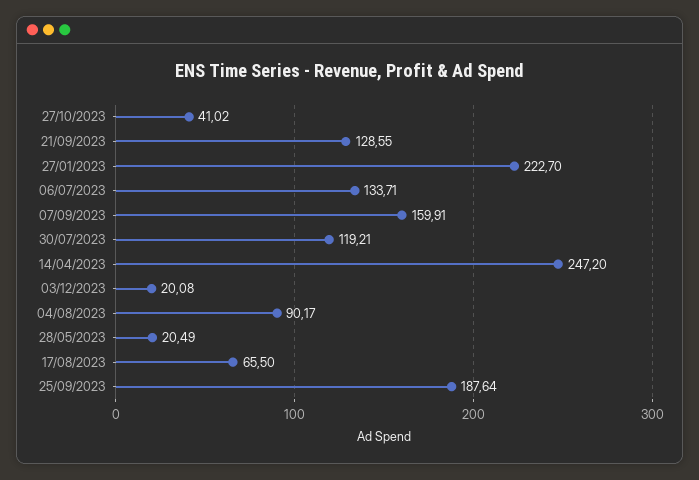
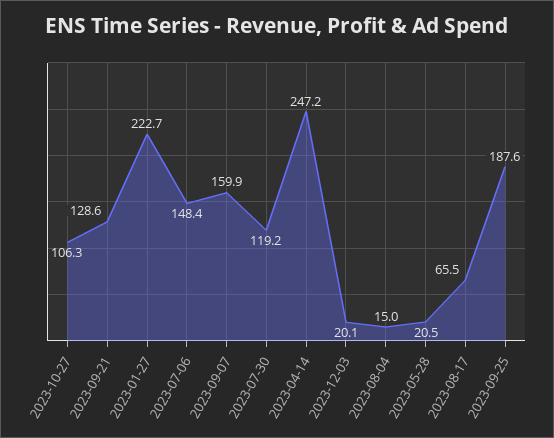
27/10/2023: 41.02 -> 106.3
06/07/2023: 133.71 -> 148.4
04/08/2023: 90.17 -> 15

